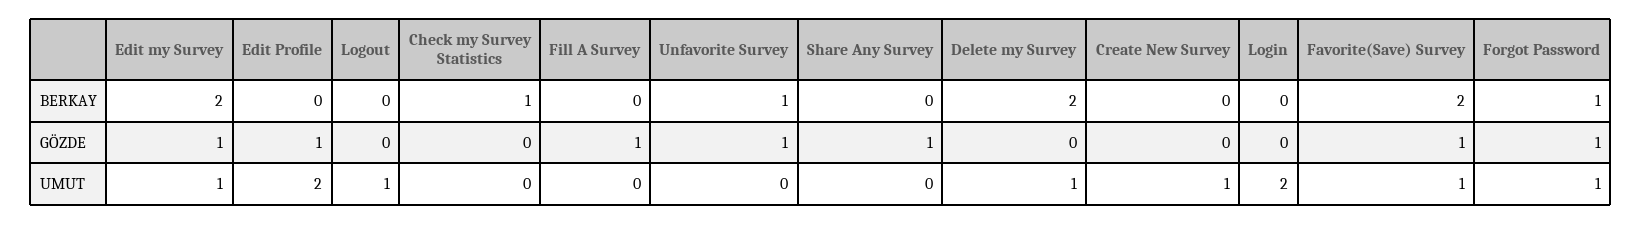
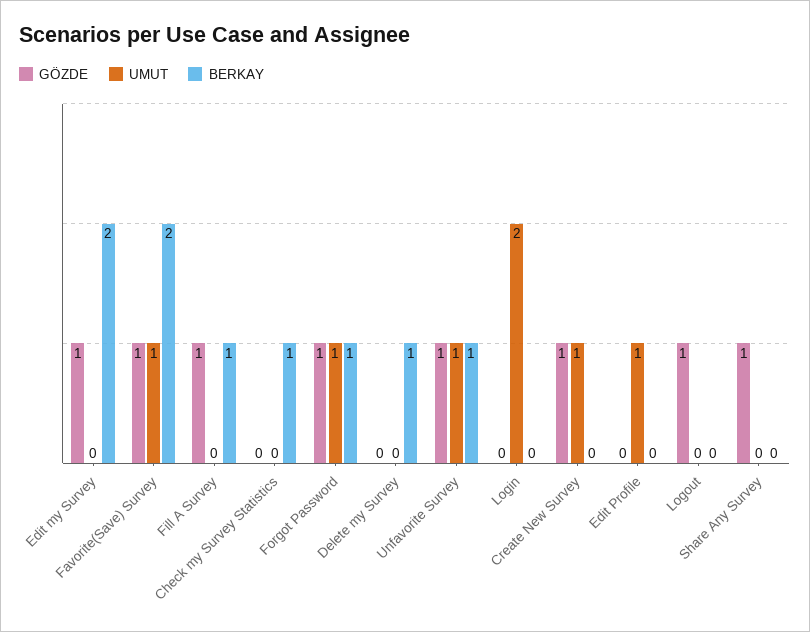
BERKAY, Fill A Survey: 0 -> 1
BERKAY, Delete my Survey: 2 -> 1
GÖZDE, Edit Profile: 1 -> 0
GÖZDE, Logout: 0 -> 1
GÖZDE, Create New Survey: 0 -> 1
UMUT, Edit my Survey: 1 -> 0
UMUT, Edit Profile: 2 -> 1
UMUT, Logout: 1 -> 0
UMUT, Unfavorite Survey: 0 -> 1
UMUT, Delete my Survey: 1 -> 0

